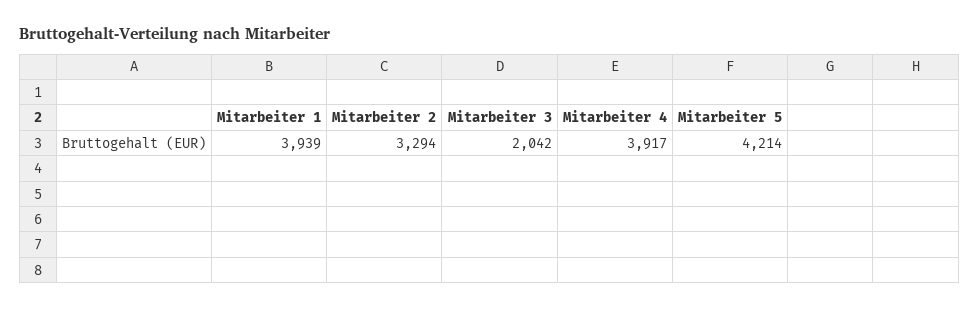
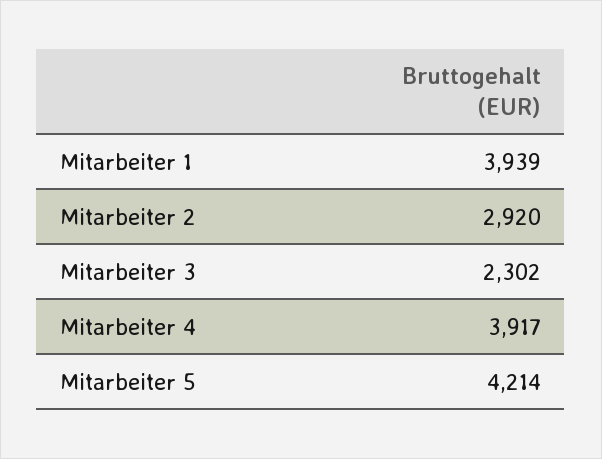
Mitarbeiter 2: 3294 -> 2920
Mitarbeiter 3: 2042 -> 2302

